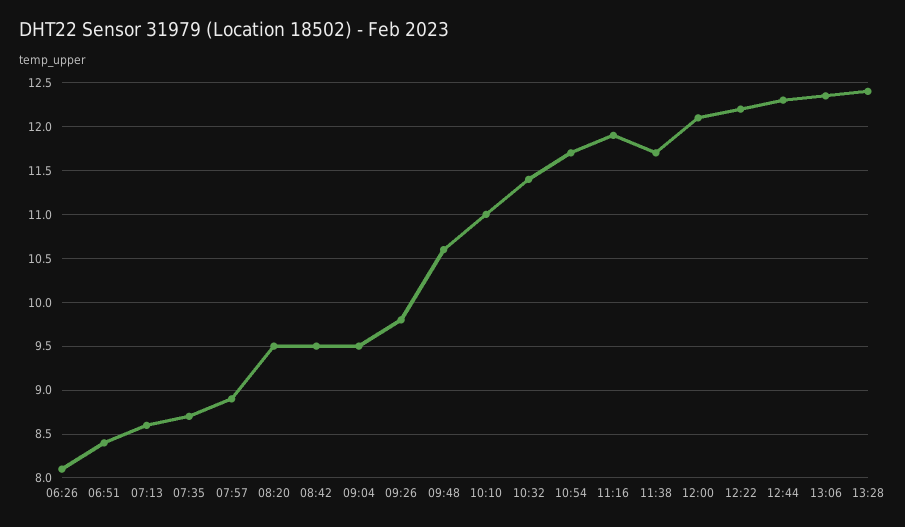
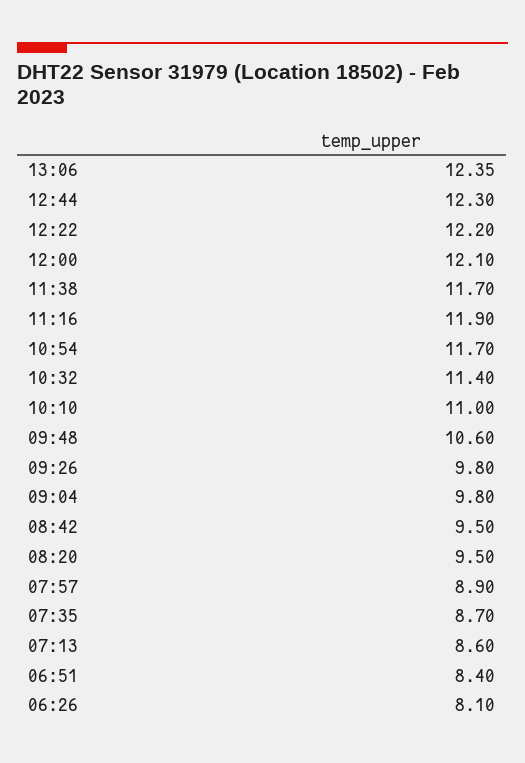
09:04: 9.5 -> 9.8
13:28: 12.4 -> none

